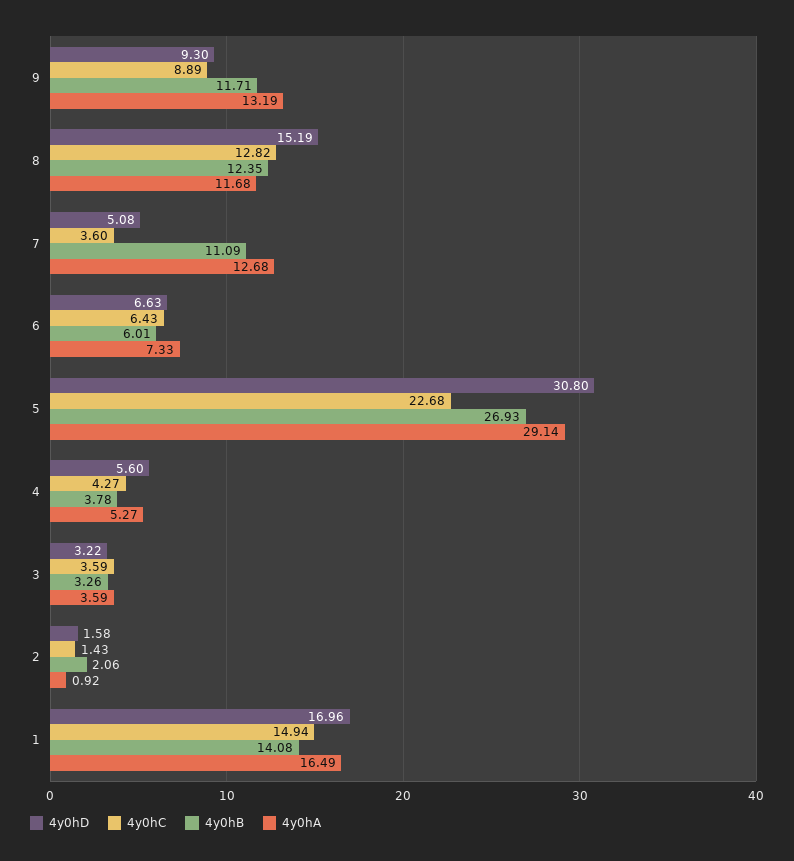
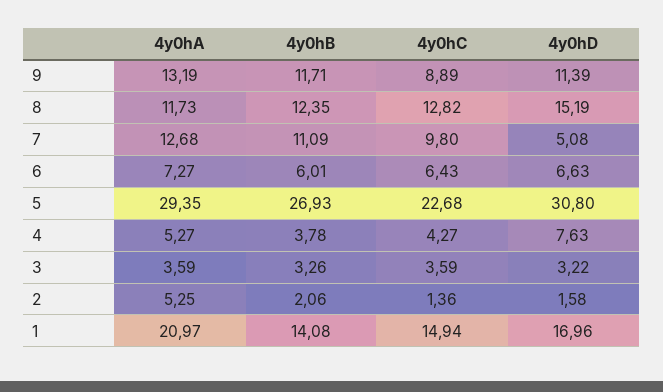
4y0hD, 9: 9.3 -> 11.39
4y0hA, 8: 11.68 -> 11.73
4y0hC, 7: 3.6 -> 9.8
4y0hA, 6: 7.33 -> 7.27
4y0hA, 5: 29.14 -> 29.35
4y0hD, 4: 5.6 -> 7.63
4y0hC, 2: 1.43 -> 1.36
4y0hA, 2: 0.92 -> 5.25
4y0hA, 1: 16.49 -> 20.97

